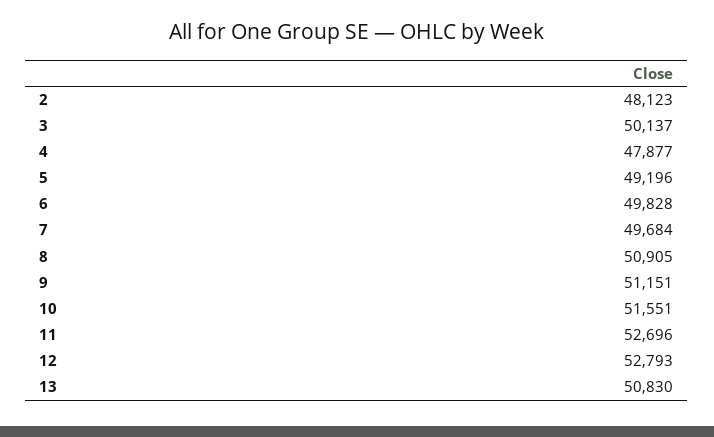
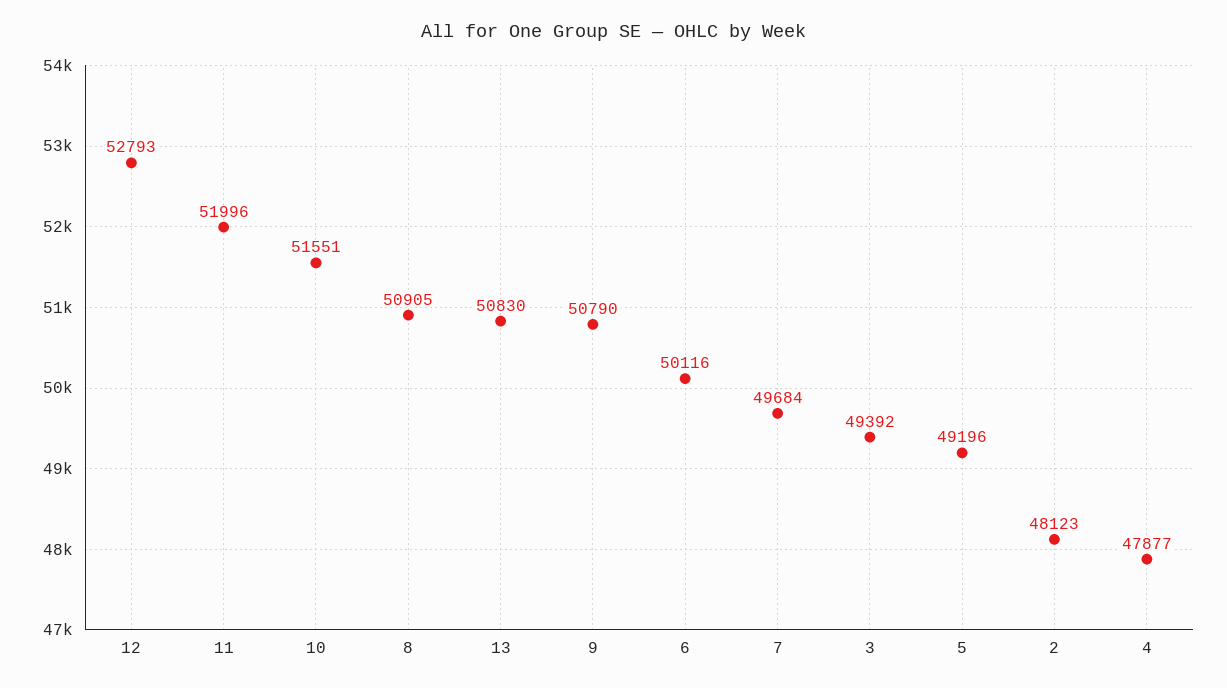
3: 50137 -> 49392
6: 49828 -> 50116
9: 51151 -> 50790
11: 52696 -> 51996

